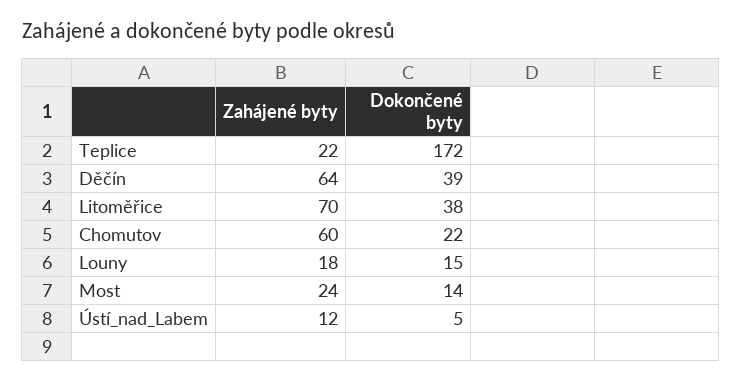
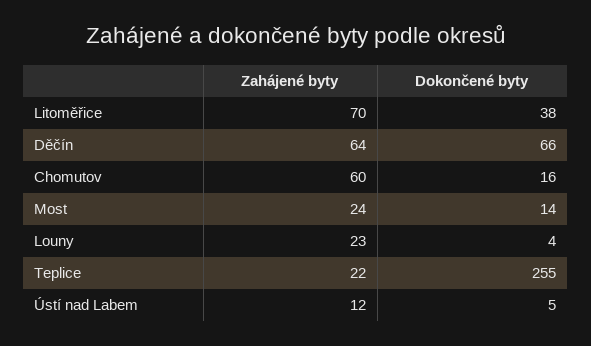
Dokončené byty, Teplice: 172 -> 255
Dokončené byty, Děčín: 39 -> 66
Dokončené byty, Chomutov: 22 -> 16
Zahájené byty, Louny: 18 -> 23
Dokončené byty, Louny: 15 -> 4

